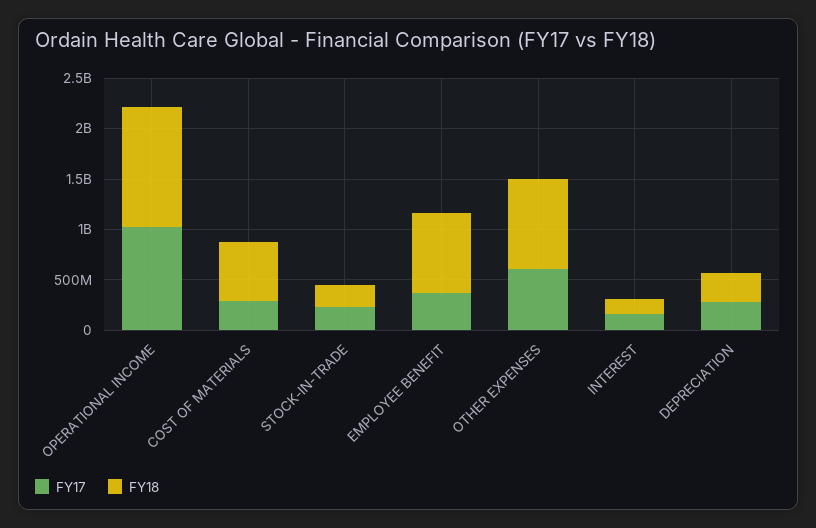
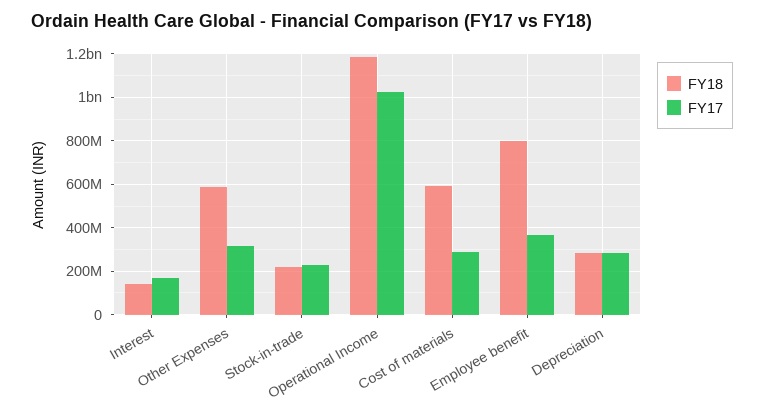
FY17, OTHER EXPENSES: 600000000 -> 300000000
FY18, OTHER EXPENSES: 900000000 -> 600000000

